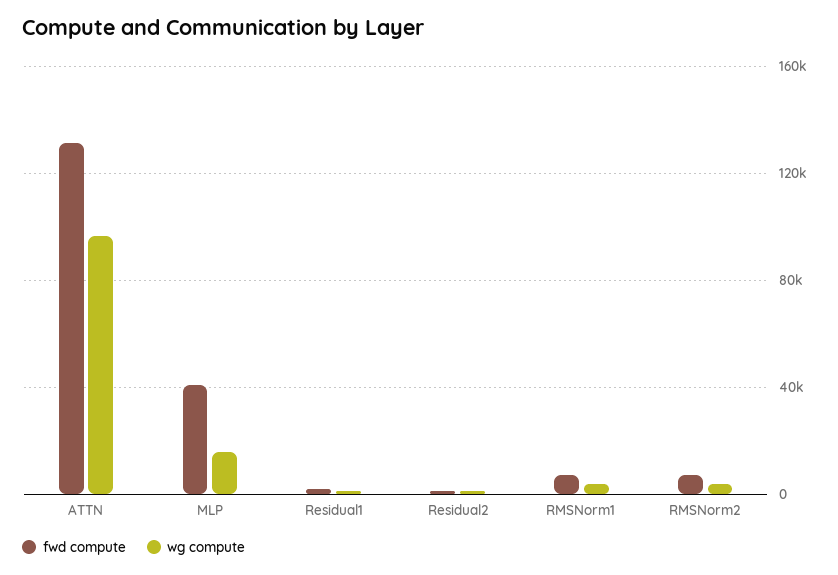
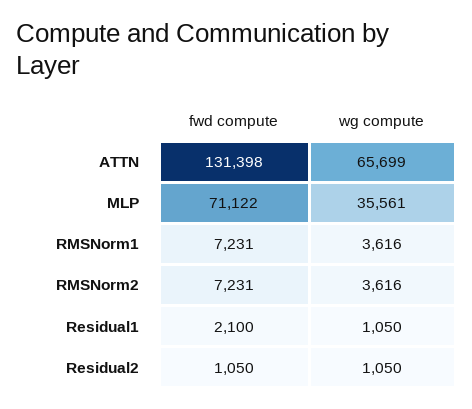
wg compute, ATTN: 95000 -> 65699
fwd compute, MLP: 40000 -> 71122
wg compute, MLP: 15000 -> 35561

